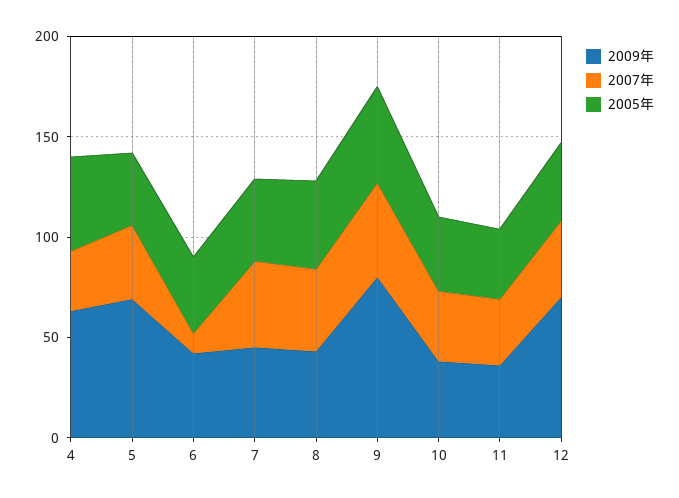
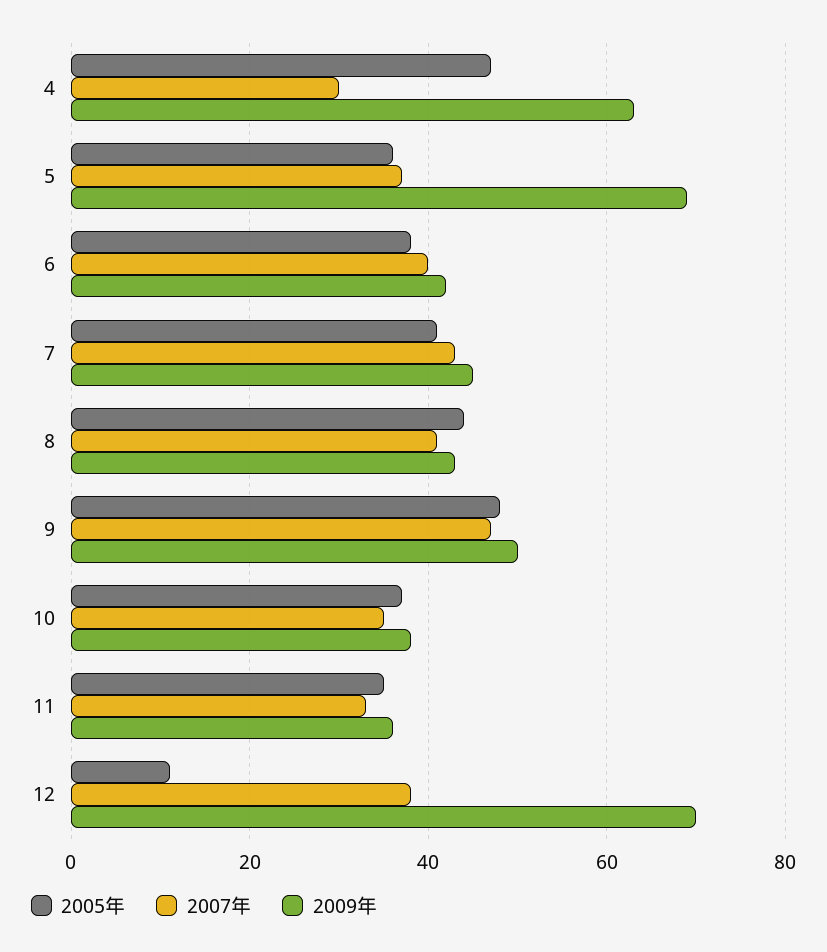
2007年, 6: 10 -> 40
2009年, 9: 80 -> 50
2005年, 12: 40 -> 10

